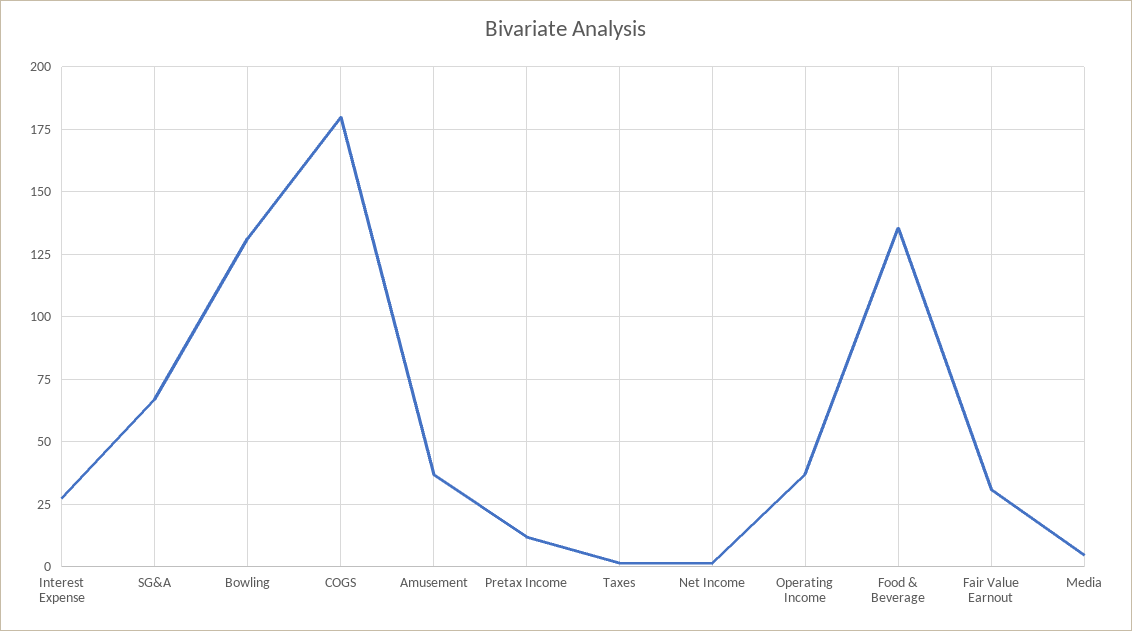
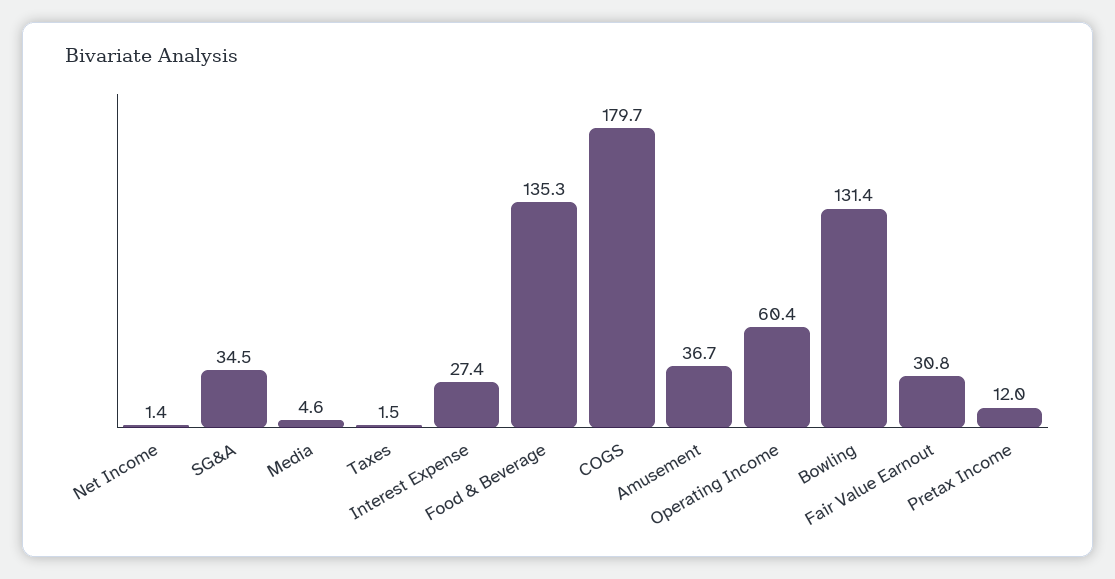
SG&A: 67.5 -> 34.5
Operating Income: 37.5 -> 60.4

